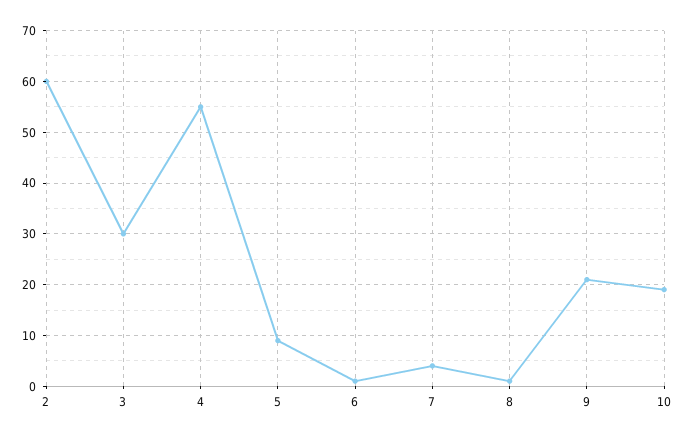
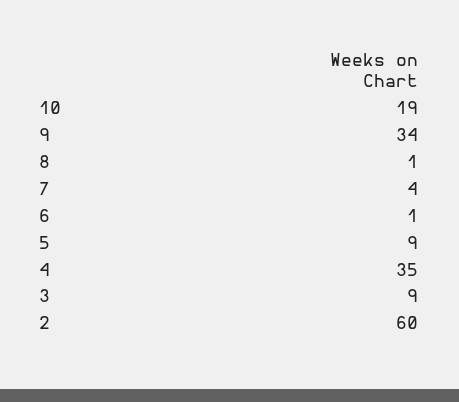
3: 30 -> 9
4: 55 -> 35
9: 20 -> 34

